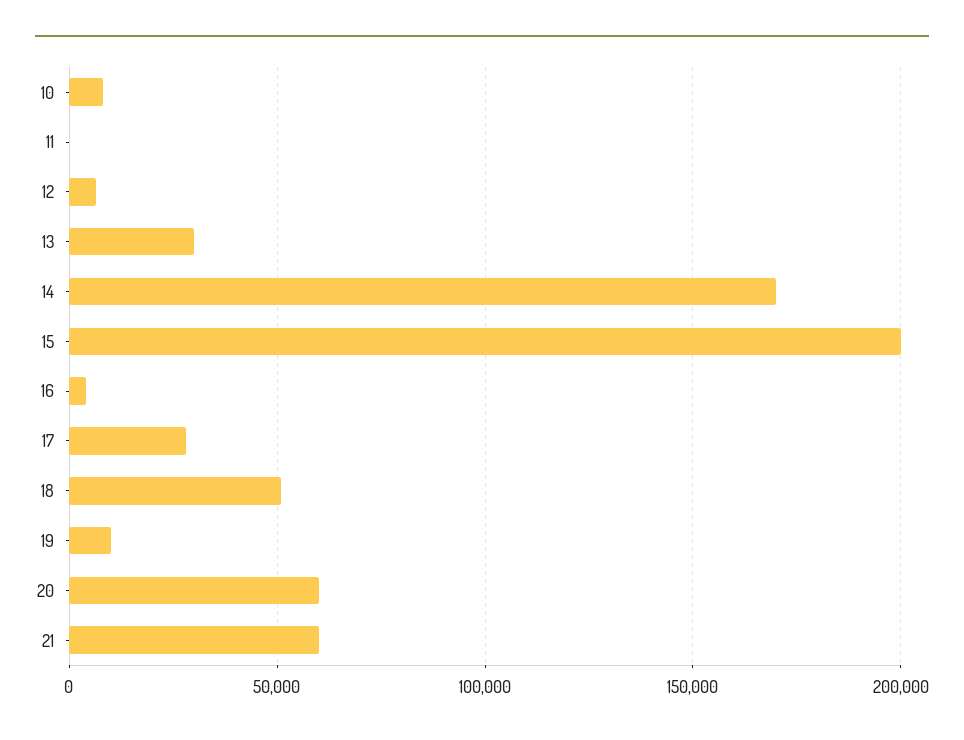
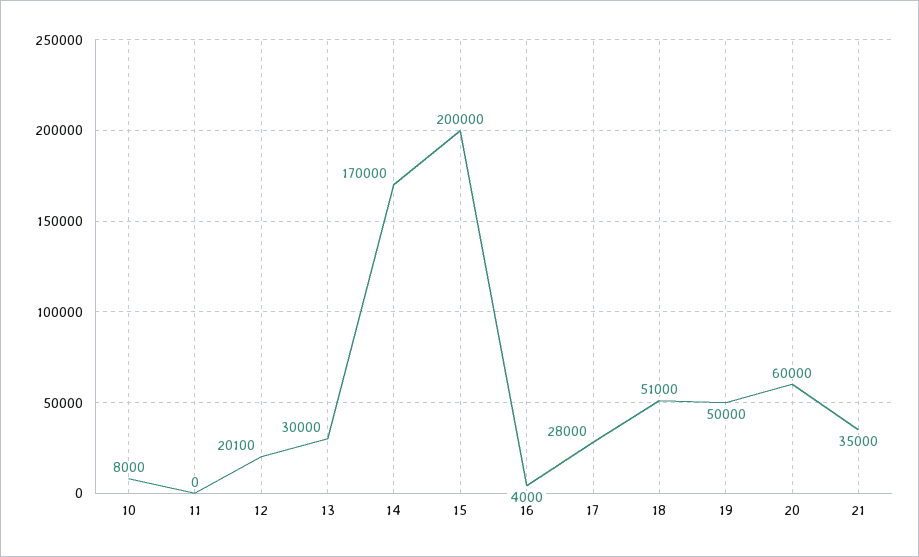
12: 5000 -> 20100
19: 10000 -> 50000
21: 60000 -> 35000

